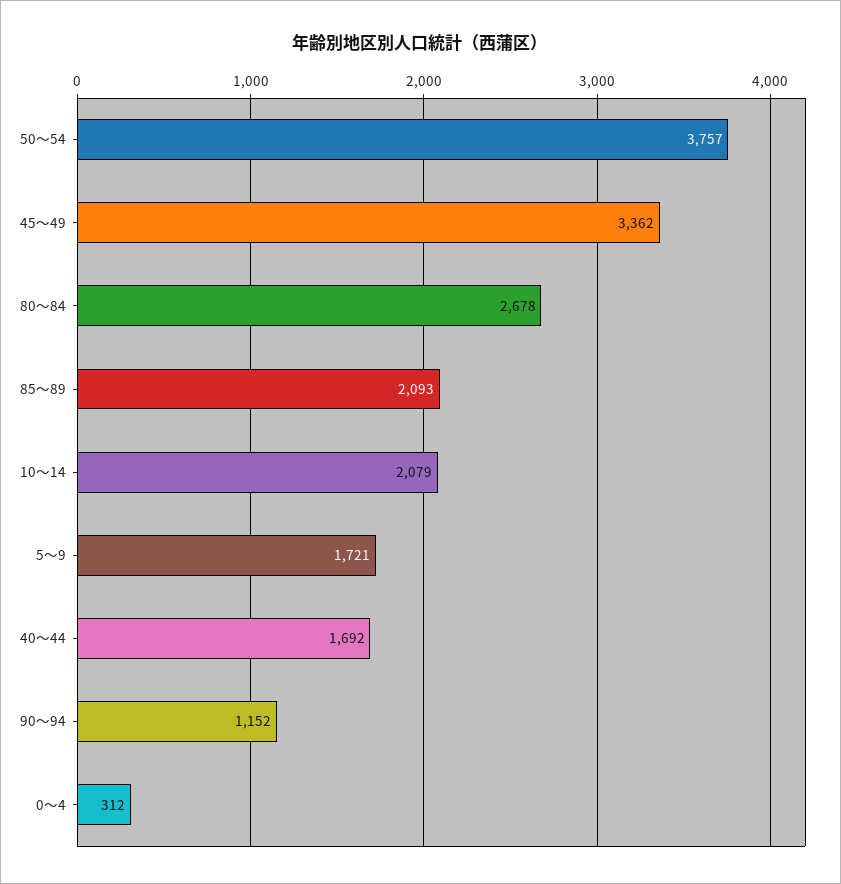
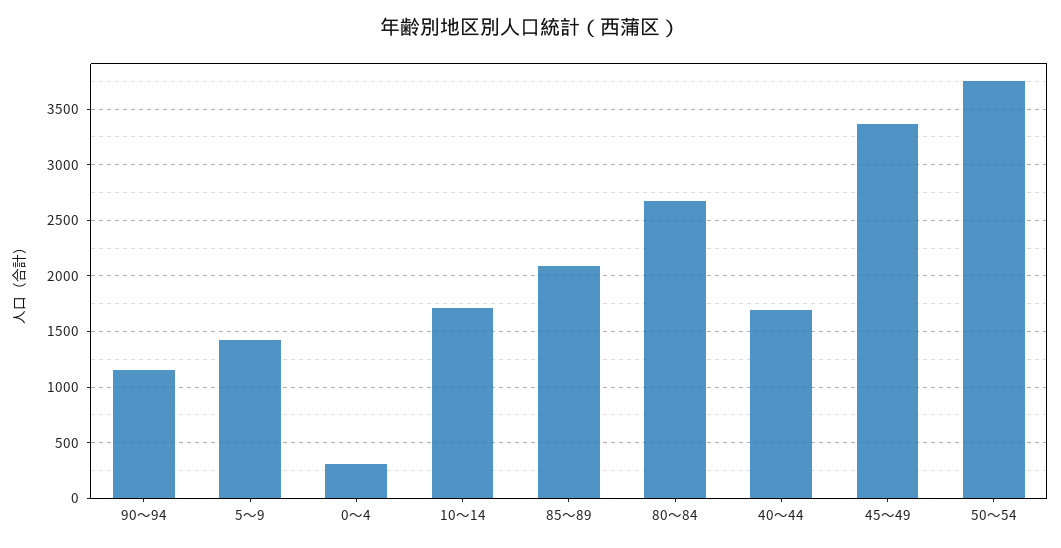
10～14: 2079 -> 1700
5～9: 1721 -> 1400

